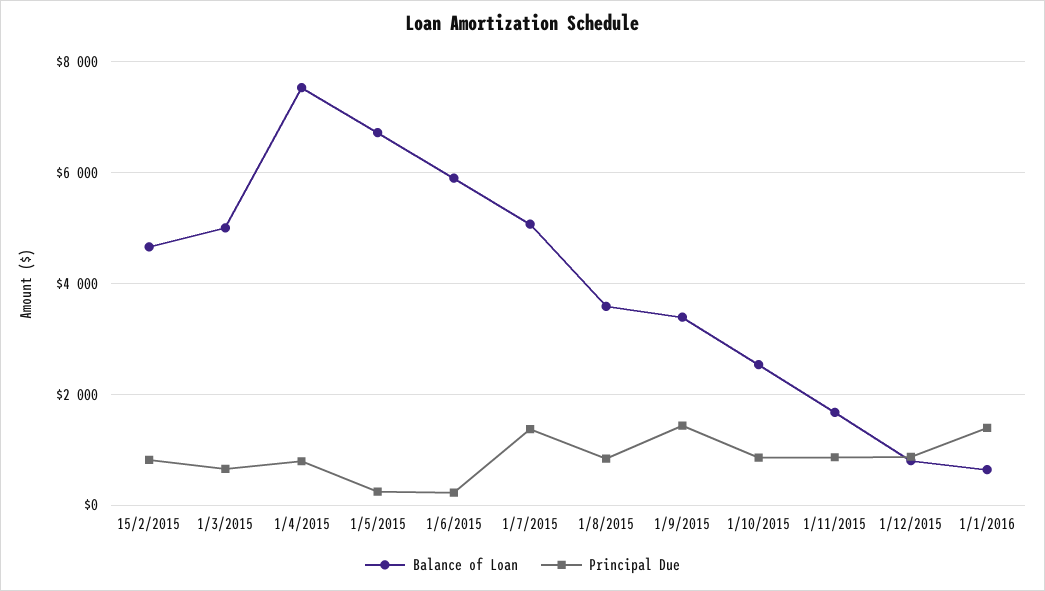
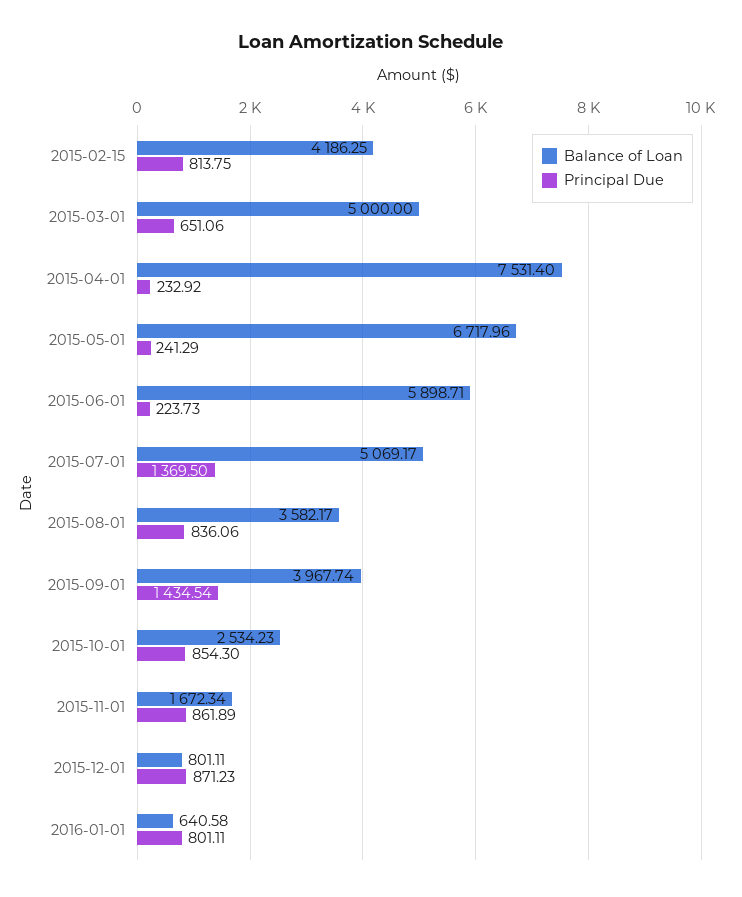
Balance of Loan, 15/2/2015: 4600 -> 4186.25
Principal Due, 1/4/2015: 800 -> 232.92
Balance of Loan, 1/9/2015: 3400 -> 3967.74
Principal Due, 1/1/2016: 1400 -> 801.11

